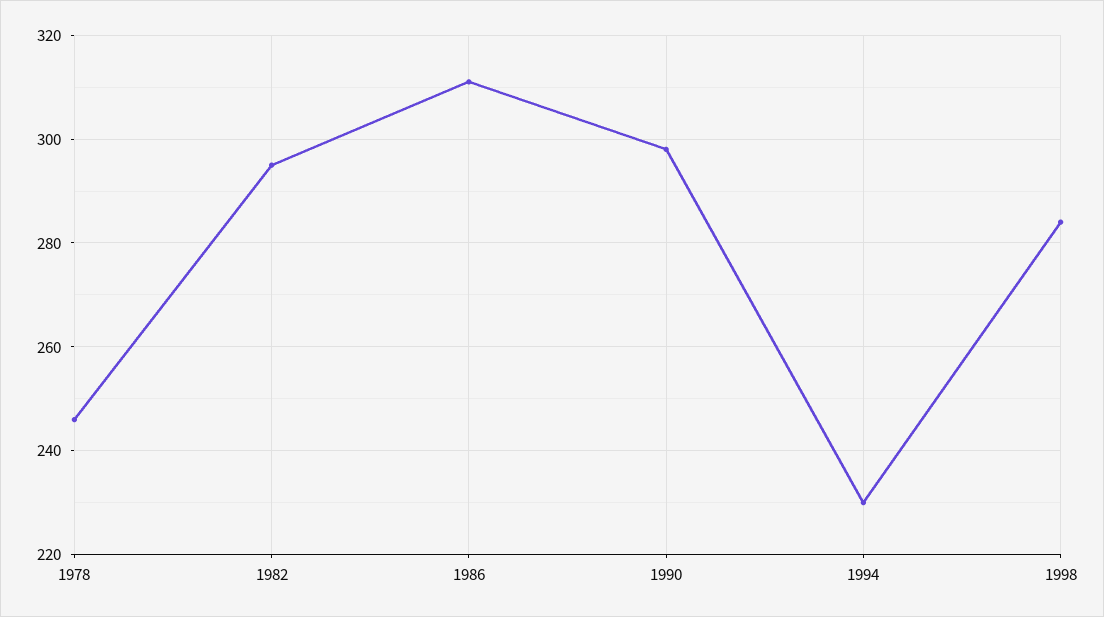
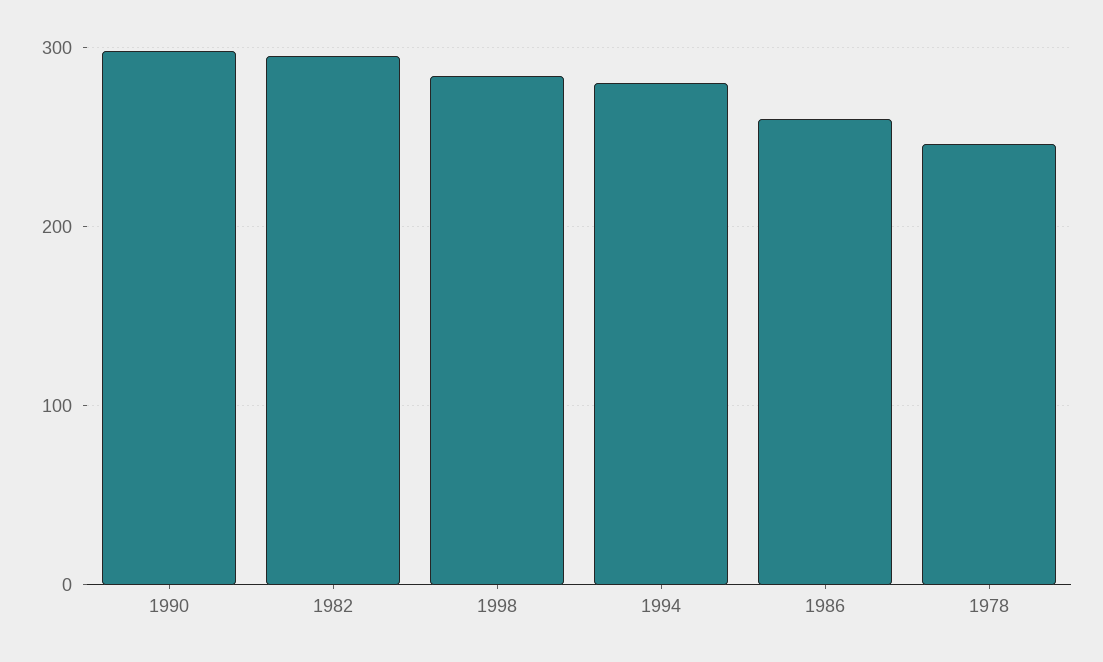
1986: 310 -> 260
1994: 230 -> 280

